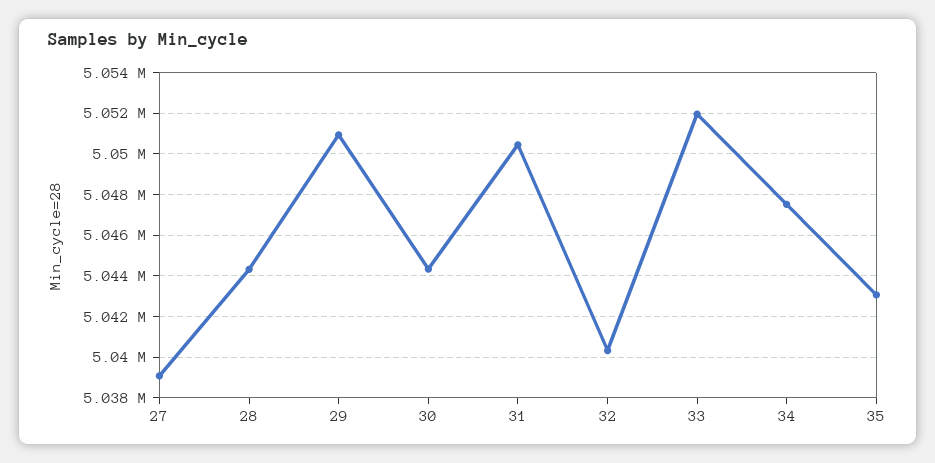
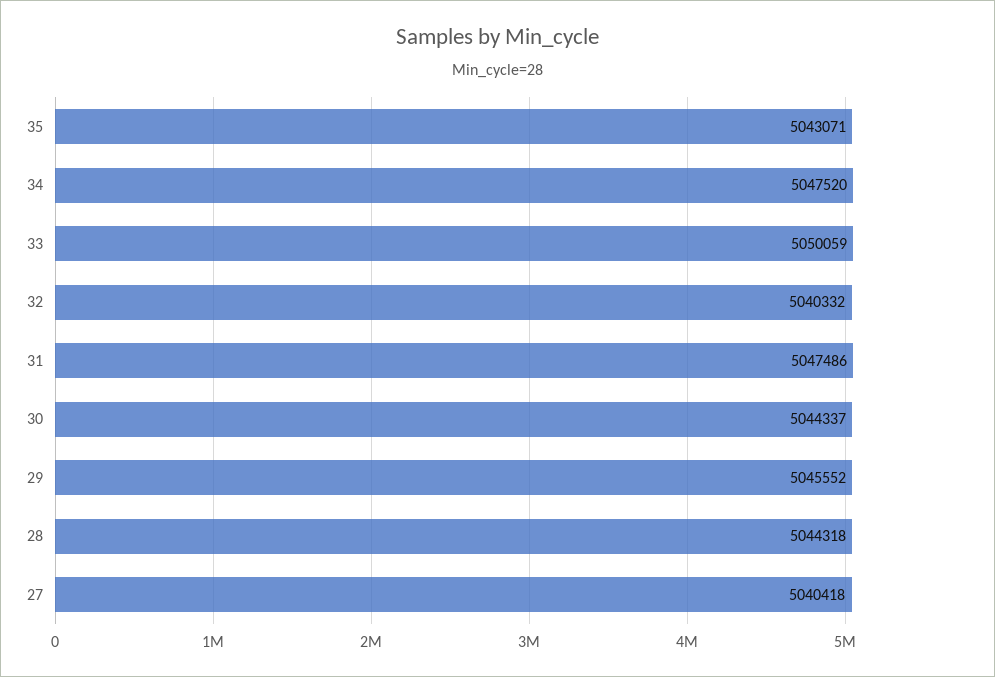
27: 5039000 -> 5040418
29: 5051000 -> 5045552
31: 5050500 -> 5047486
33: 5052000 -> 5050059

